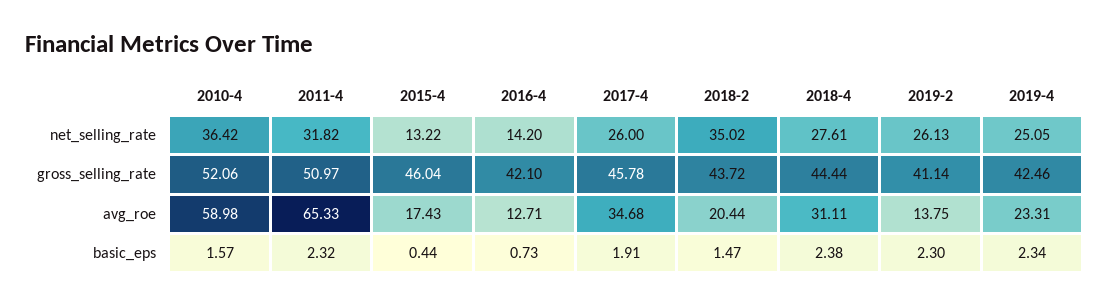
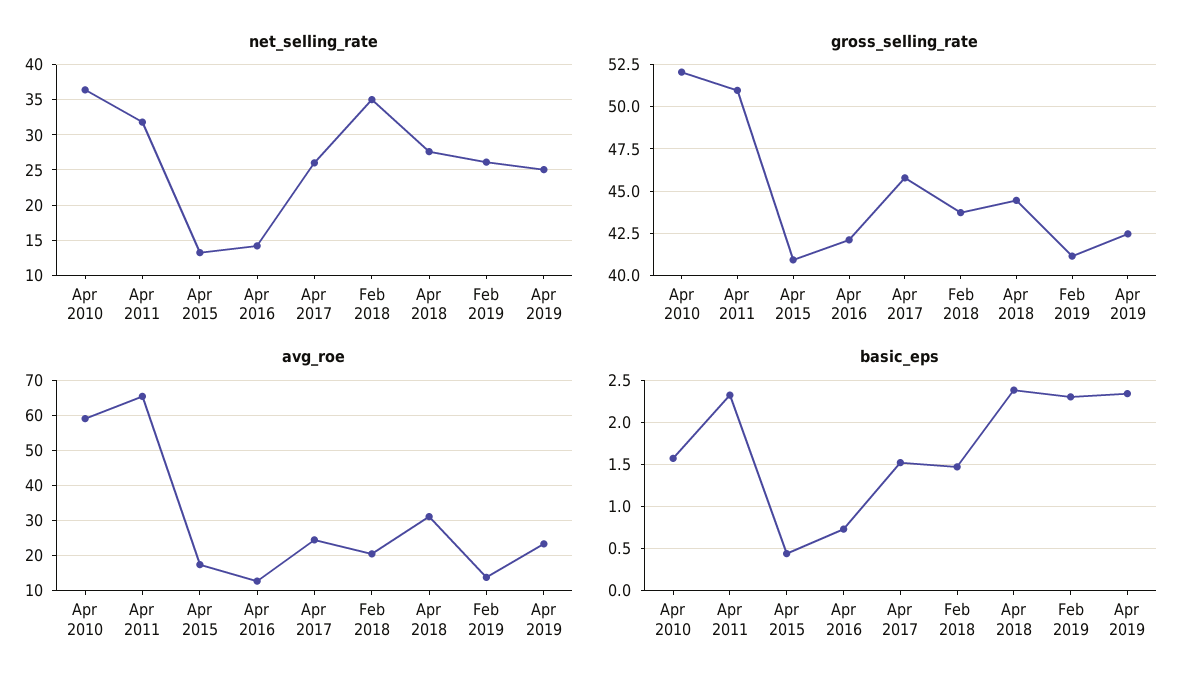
gross_selling_rate, 2015-4: 46.04 -> 41
avg_roe, 2017-4: 34.68 -> 24
basic_eps, 2017-4: 1.91 -> 1.5

